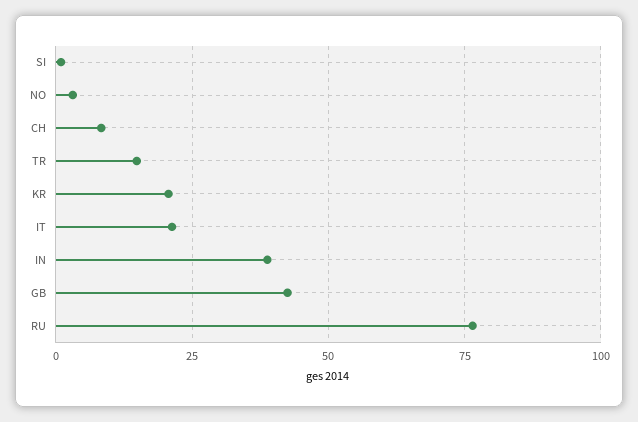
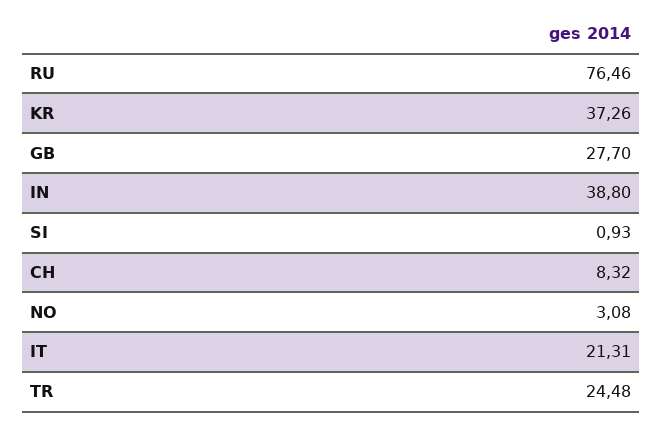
TR: 15 -> 24.48
KR: 20 -> 37.26
GB: 42.5 -> 27.7

